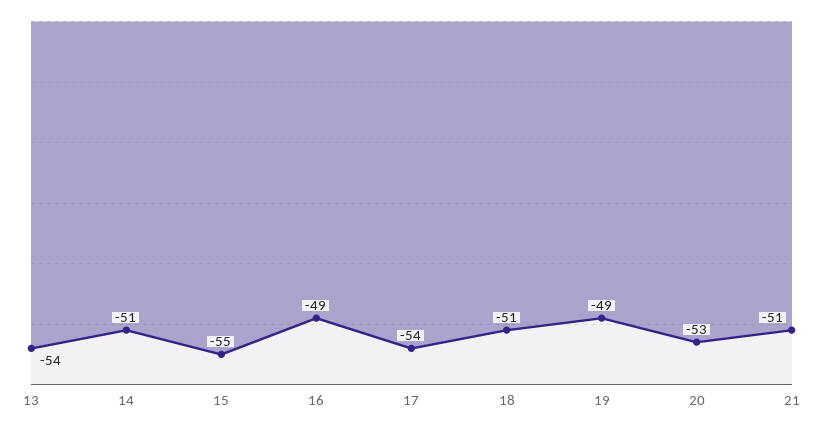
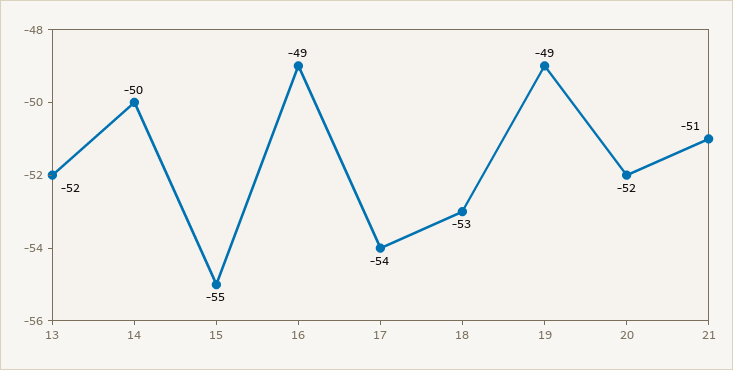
13: -54 -> -52
14: -51 -> -50
18: -51 -> -53
20: -53 -> -52

